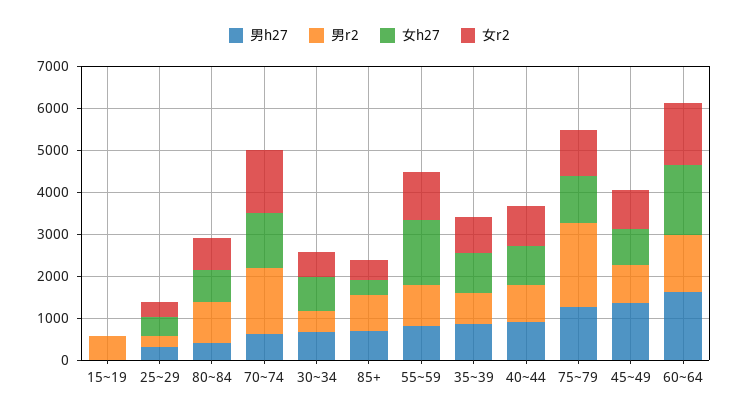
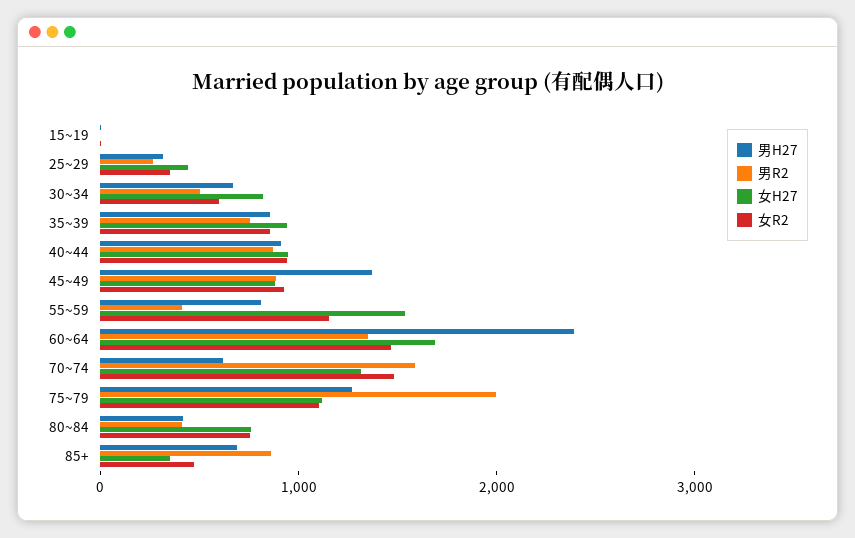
男r2, 15~19: 600 -> 0
男r2, 80~84: 1000 -> 400
男r2, 55~59: 1000 -> 400
男h27, 60~64: 1600 -> 2400

